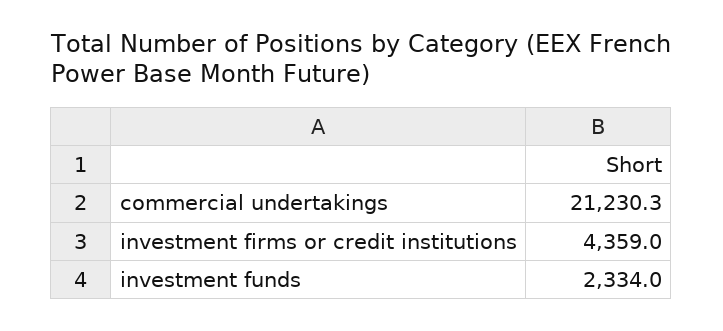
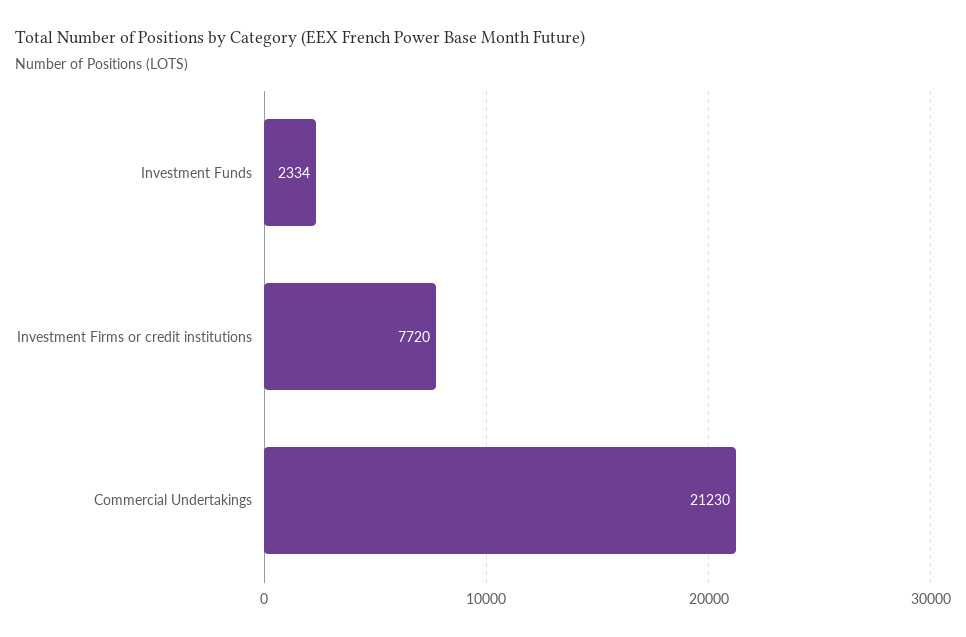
investment firms or credit institutions: 4359 -> 7720

